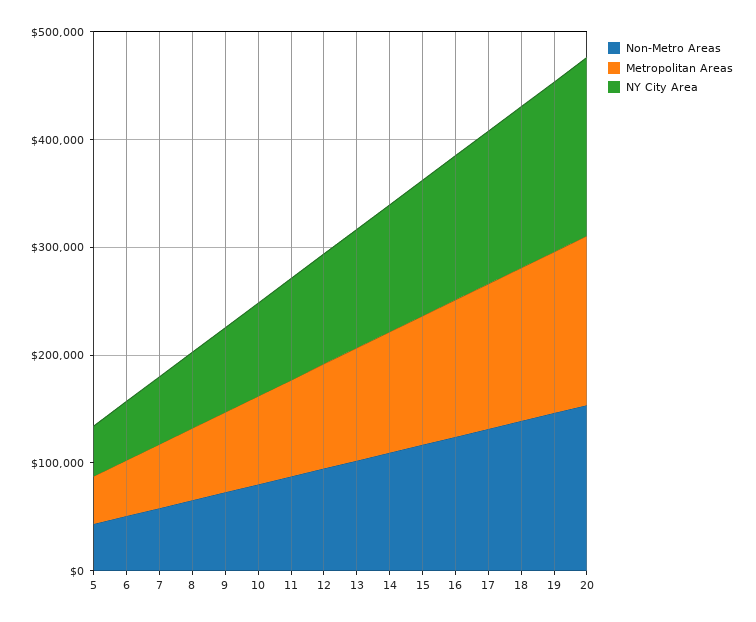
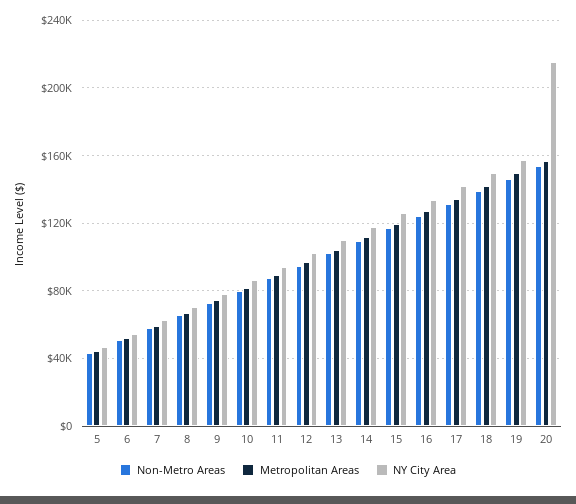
NY City Area, 20: 160000 -> 215000

